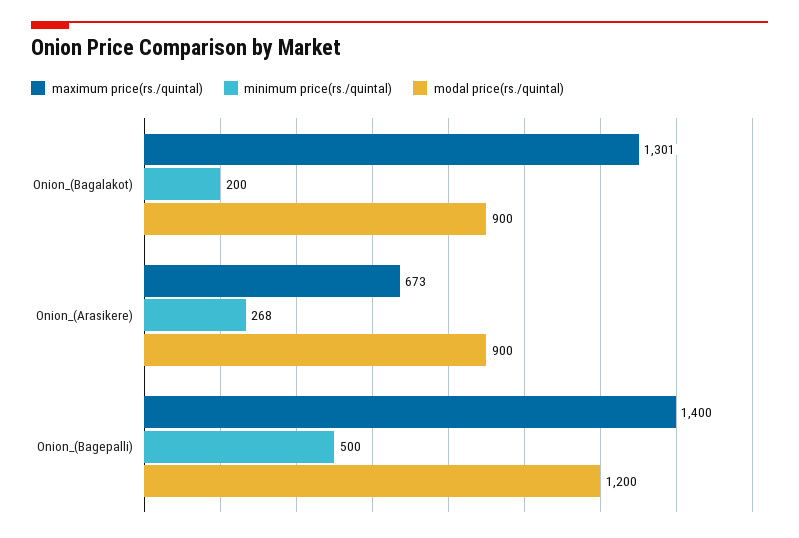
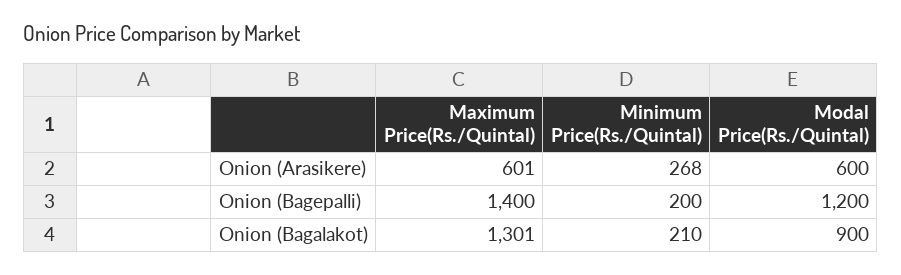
minimum price(rs./quintal), Onion_(Bagalakot): 200 -> 210
maximum price(rs./quintal), Onion_(Arasikere): 673 -> 601
modal price(rs./quintal), Onion_(Arasikere): 900 -> 600
minimum price(rs./quintal), Onion_(Bagepalli): 500 -> 200

